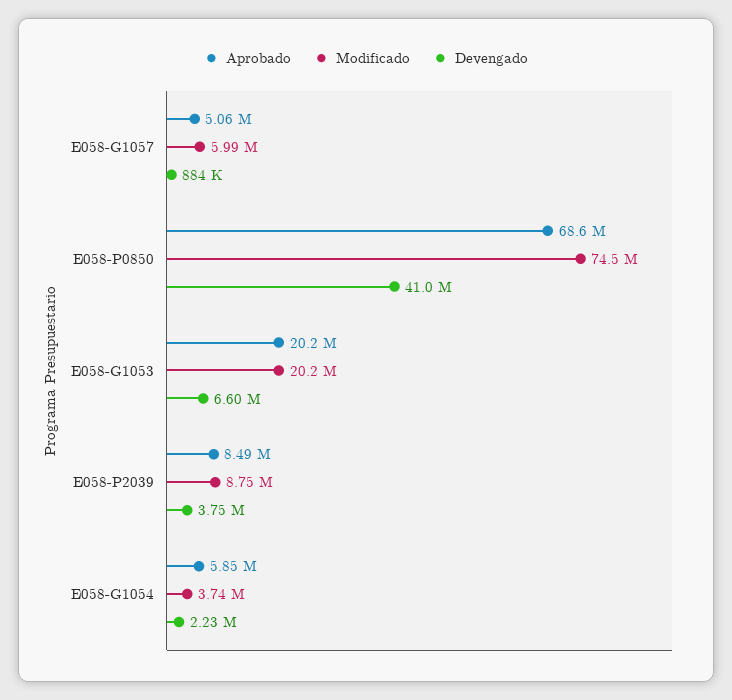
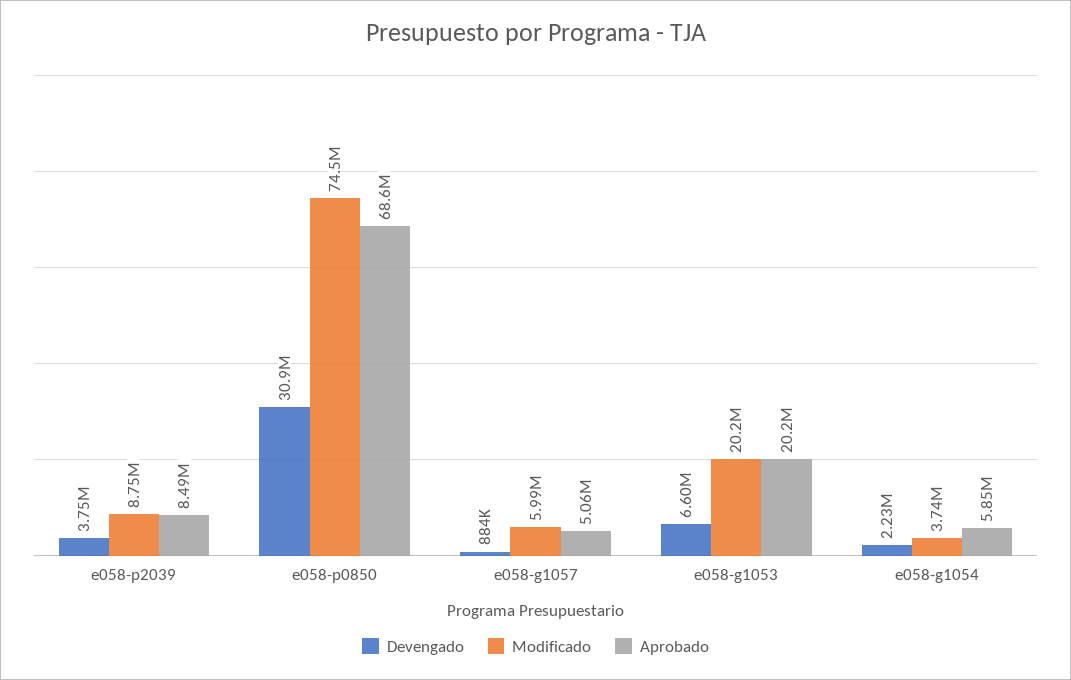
Devengado, E058-P0850: 41000000 -> 30900000

